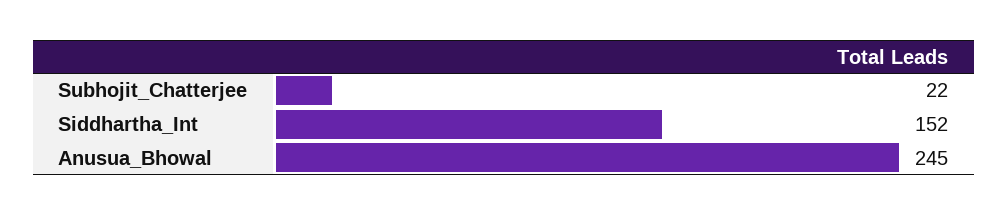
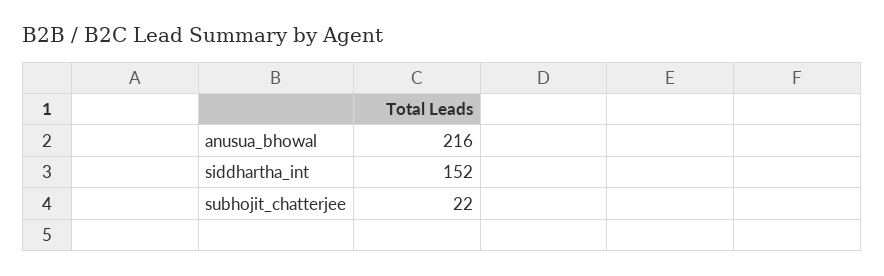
Anusua_Bhowal: 245 -> 216

